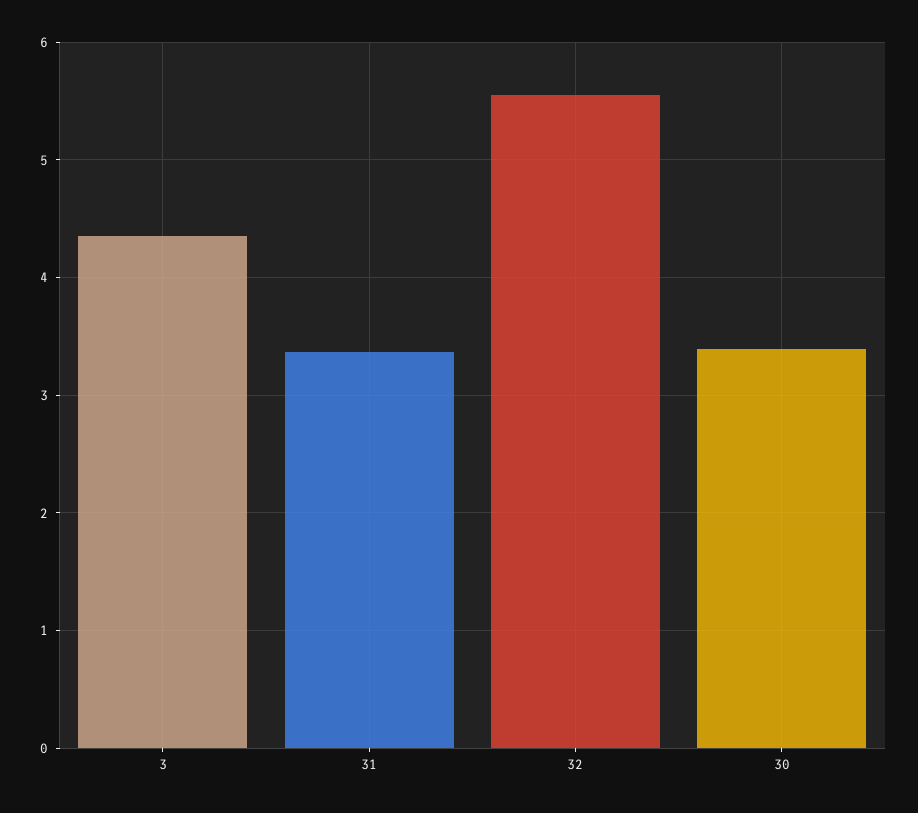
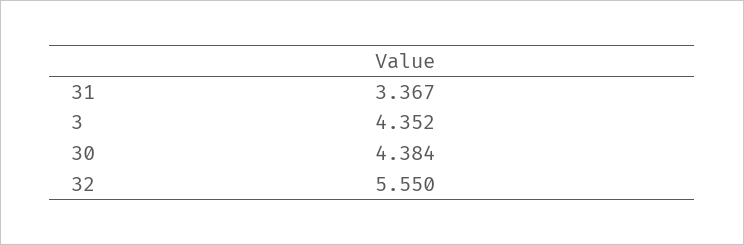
30: 3.4 -> 4.384

